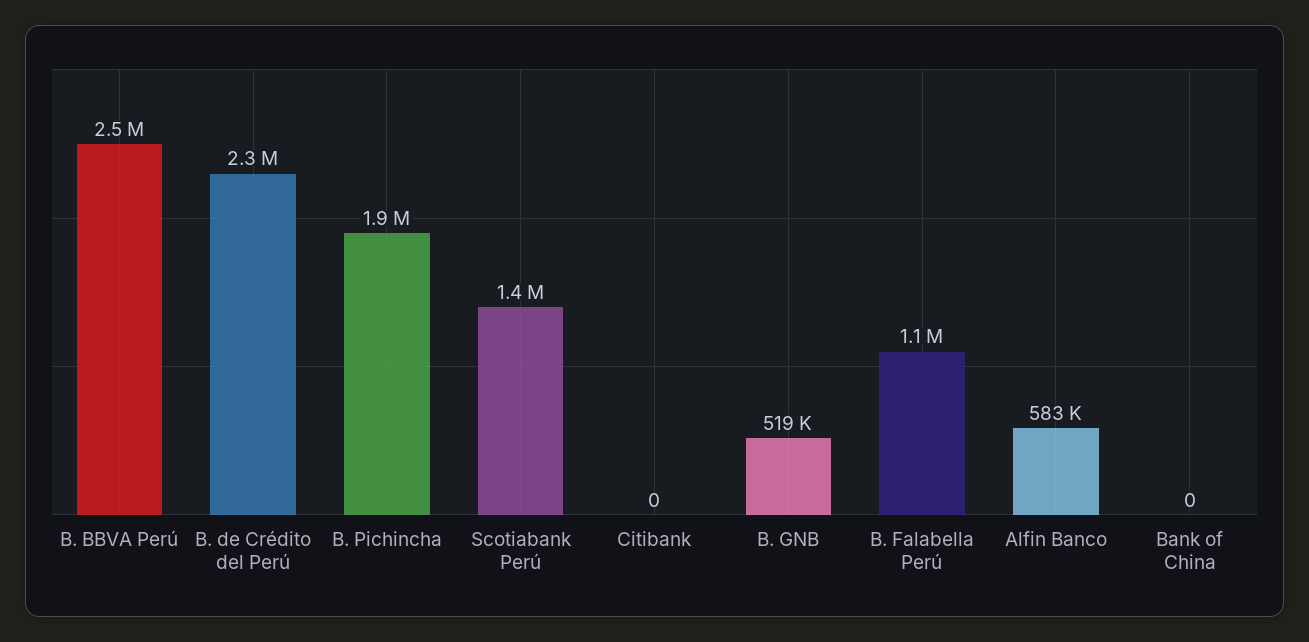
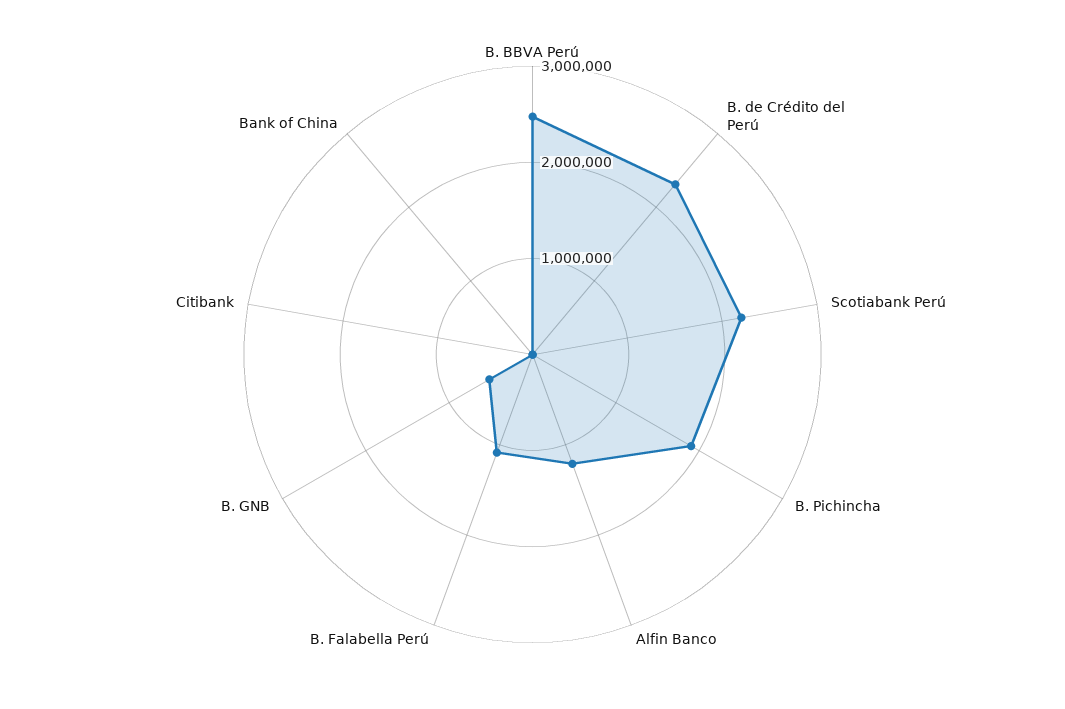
Scotiabank Perú: 1400000 -> 2200000
Alfin Banco: 583000 -> 1200000

